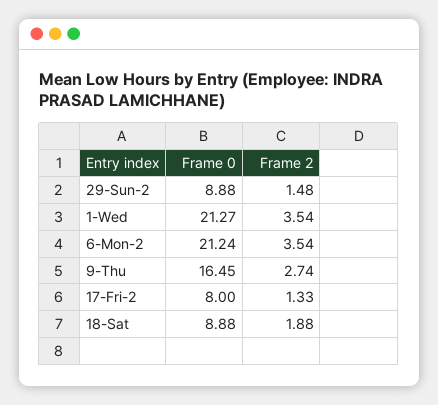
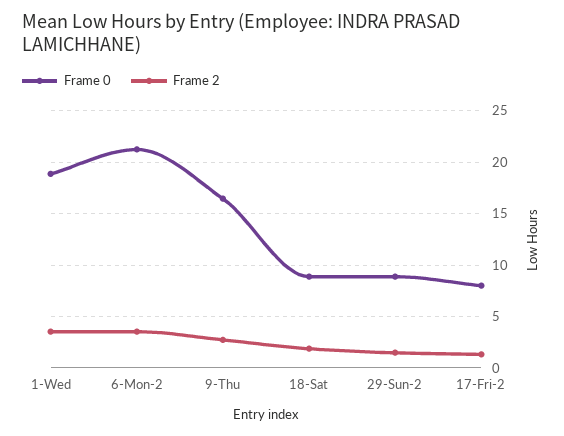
Frame 0, 1-Wed: 21.27 -> 19

